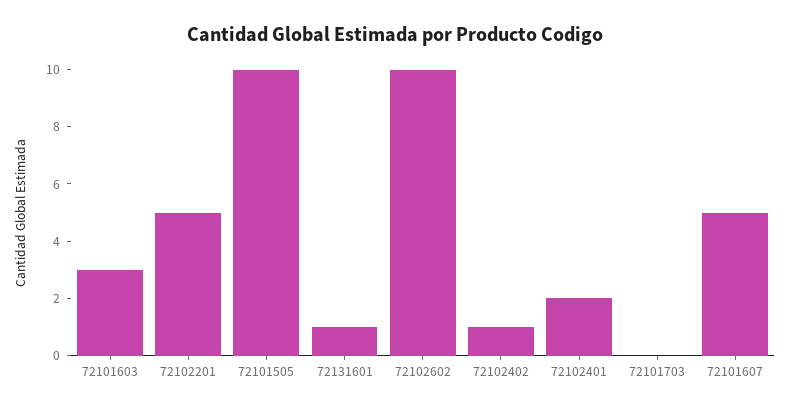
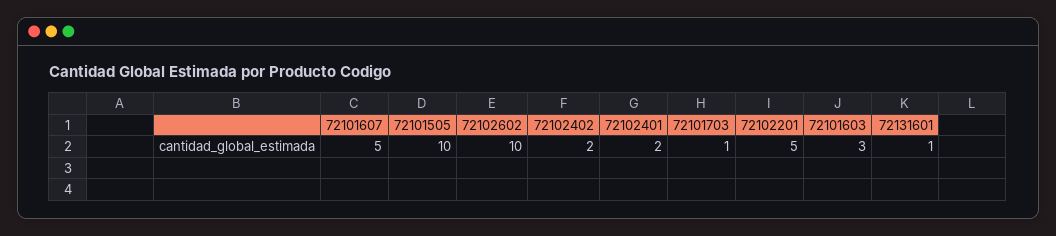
72102402: 1 -> 2
72101703: 0 -> 1

